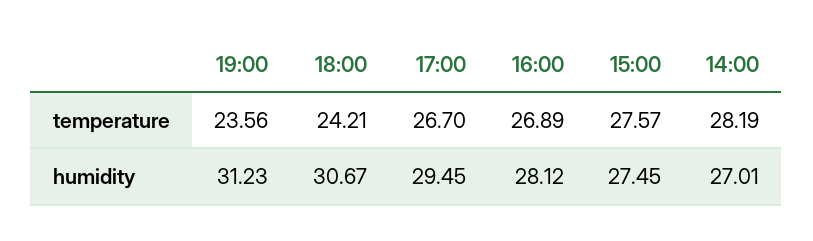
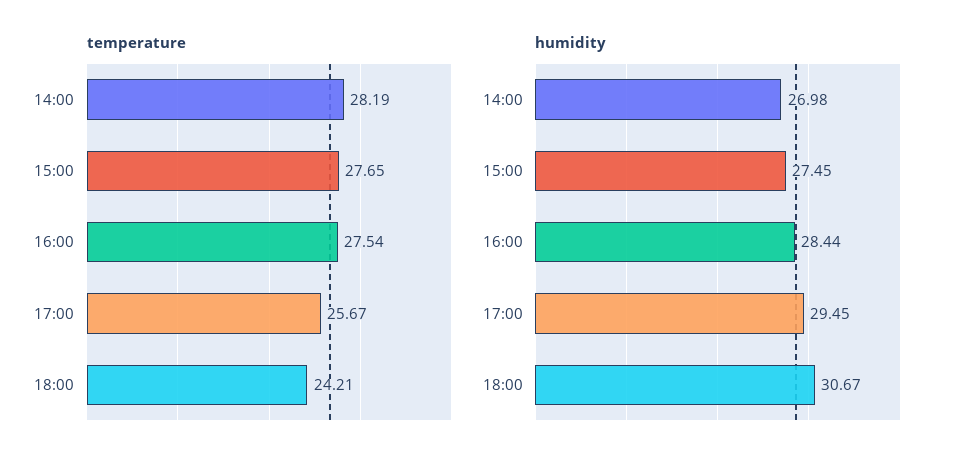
temperature, 19:00: 23.56 -> none
temperature, 17:00: 26.7 -> 25.67
temperature, 16:00: 26.89 -> 27.54
temperature, 15:00: 27.57 -> 27.65
humidity, 19:00: 31.23 -> none
humidity, 16:00: 28.12 -> 28.44
humidity, 14:00: 27.01 -> 26.98

